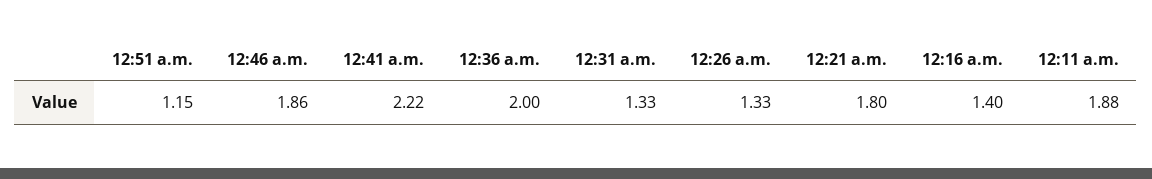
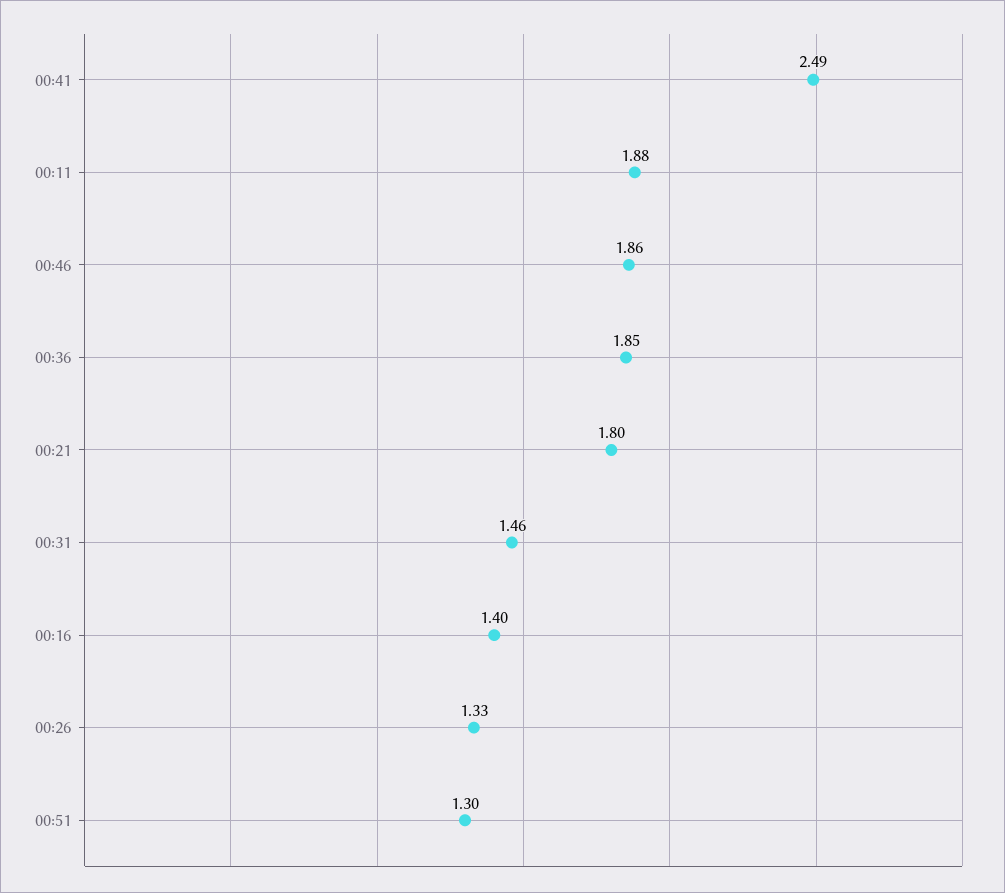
12:51 a.m.: 1.15 -> 1.3
12:41 a.m.: 2.22 -> 2.49
12:36 a.m.: 2 -> 1.85
12:31 a.m.: 1.33 -> 1.46

